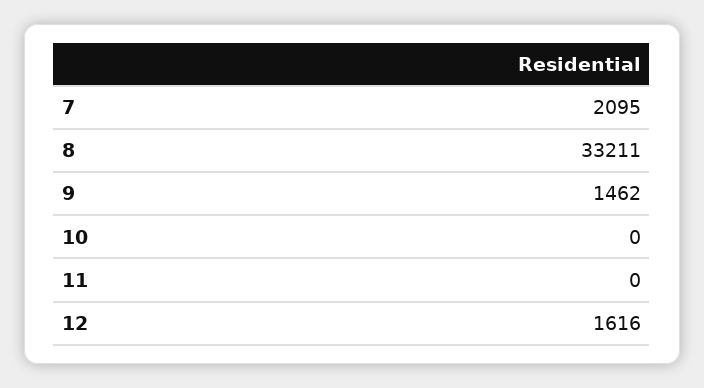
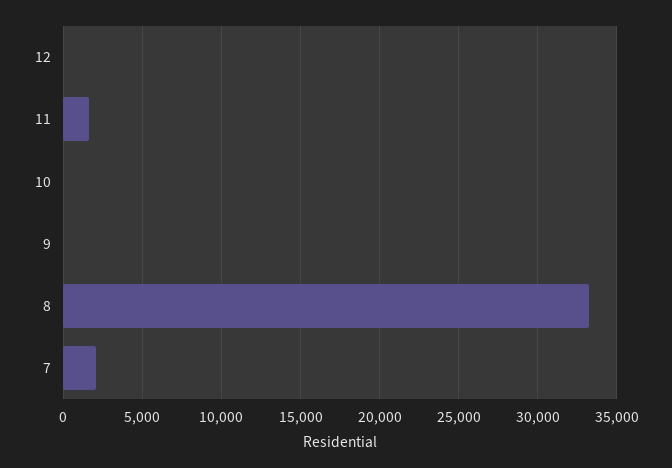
9: 1462 -> 0
11: 0 -> 1500
12: 1616 -> 0

